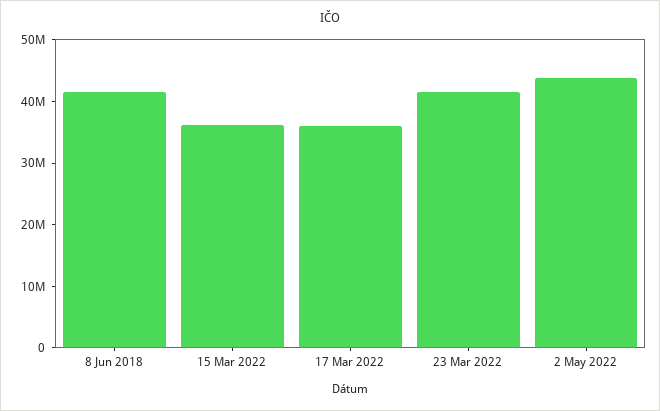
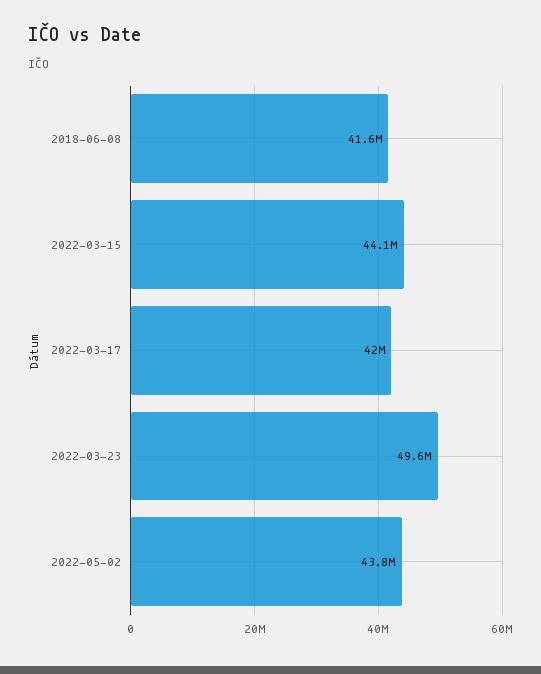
15 Mar 2022: 36000000 -> 44100000
17 Mar 2022: 36000000 -> 42000000
23 Mar 2022: 42000000 -> 49600000

